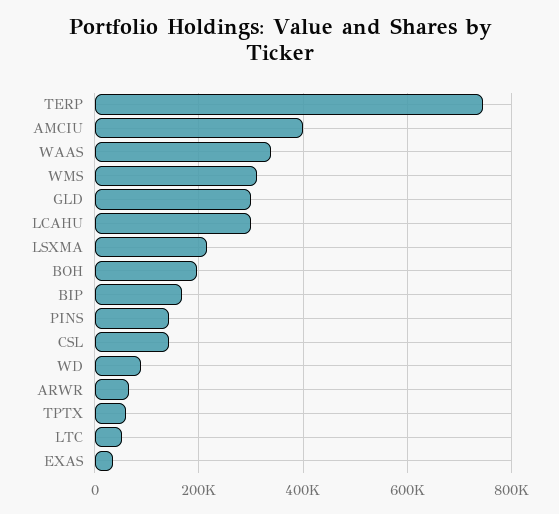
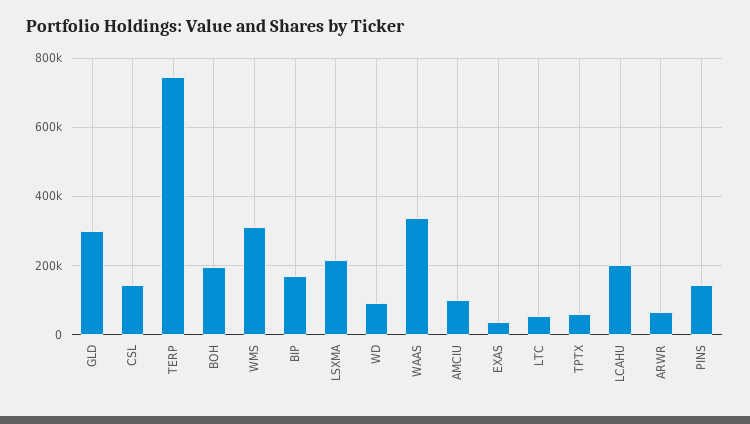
AMCIU: 400000 -> 100000
LCAHU: 300000 -> 200000

